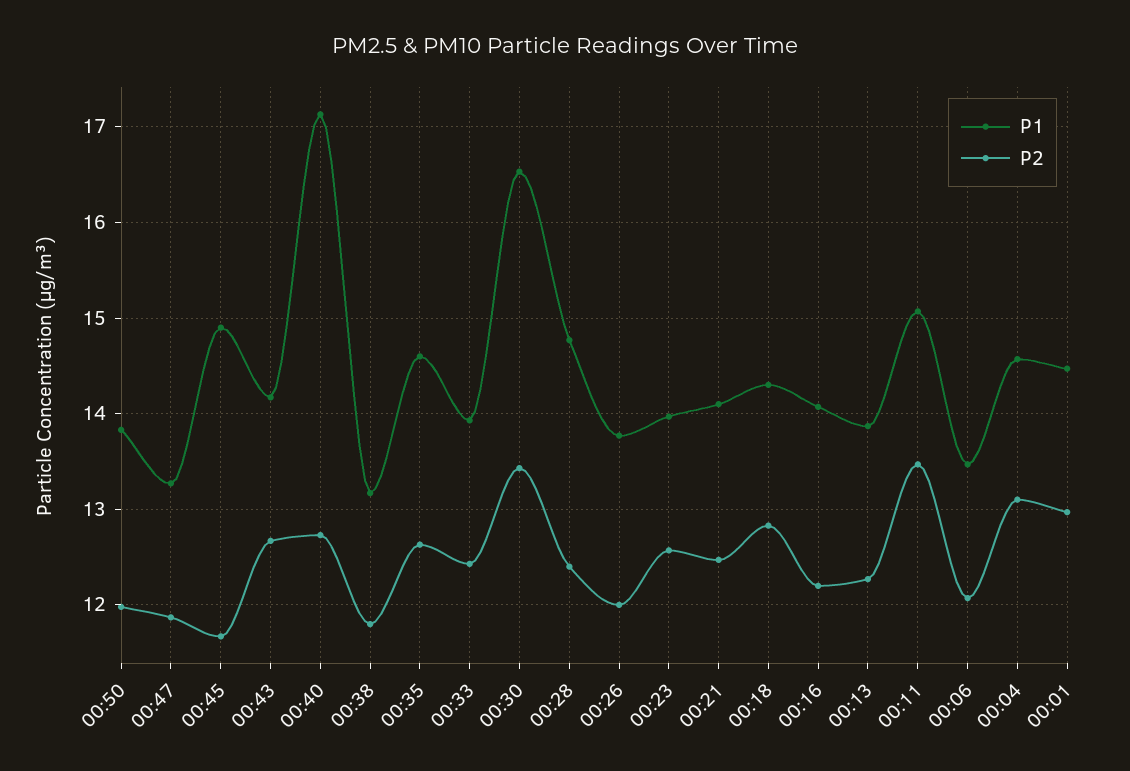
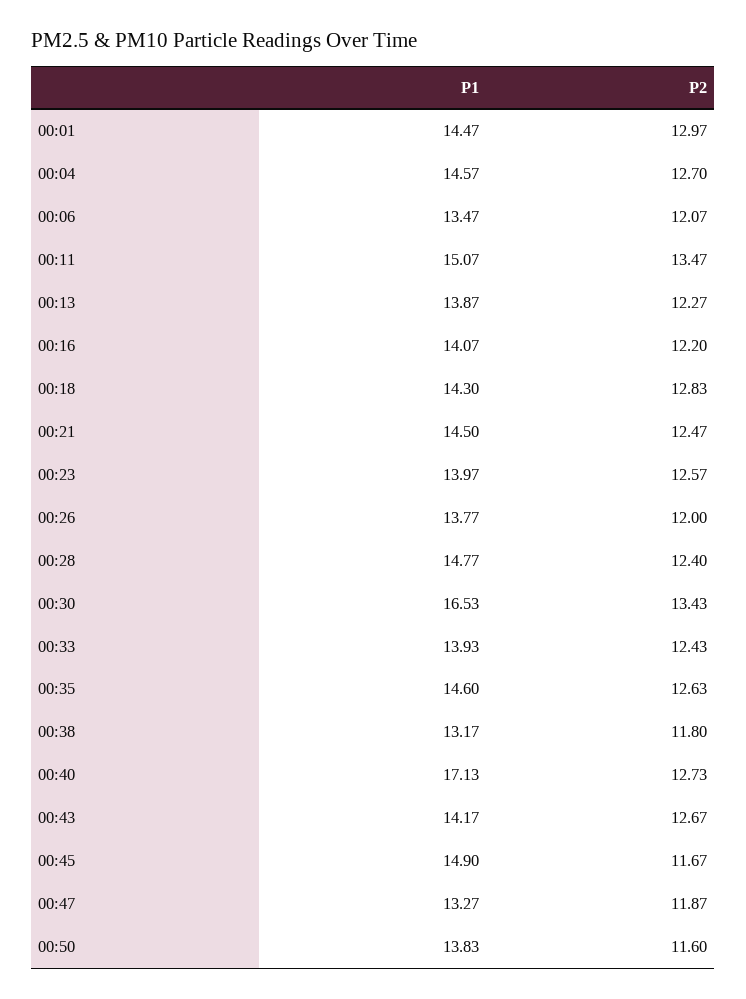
P2, 00:50: 12 -> 11.6
P1, 00:21: 14.1 -> 14.5
P2, 00:04: 13.1 -> 12.7

